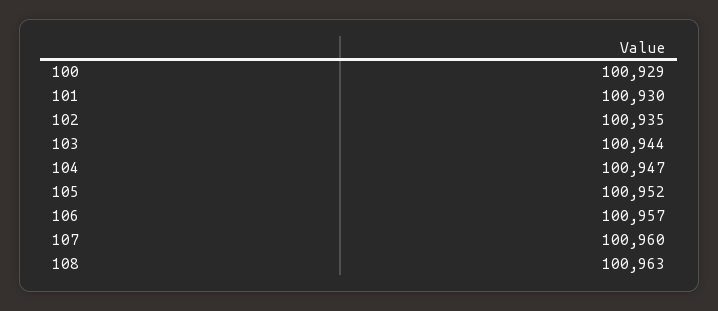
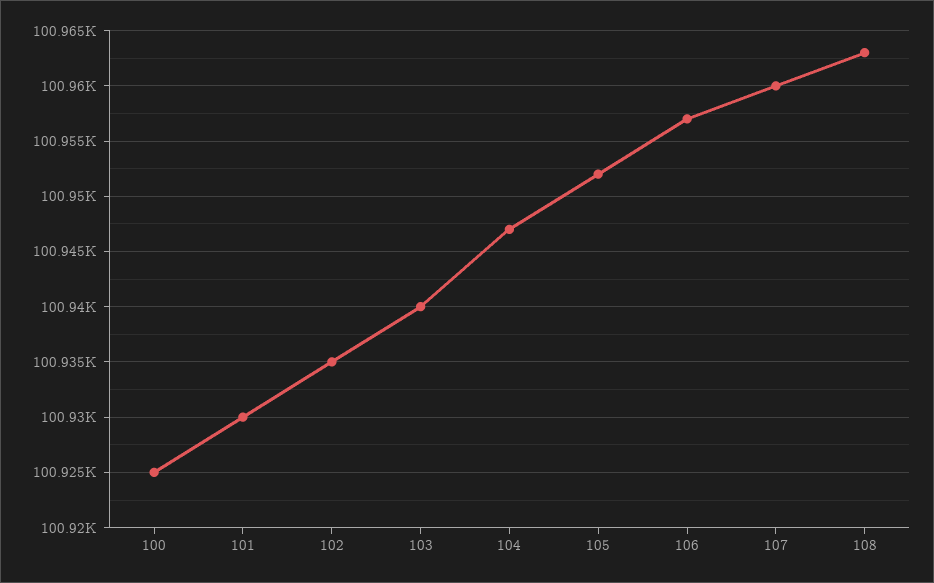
100: 100929 -> 100925
103: 100944 -> 100940

